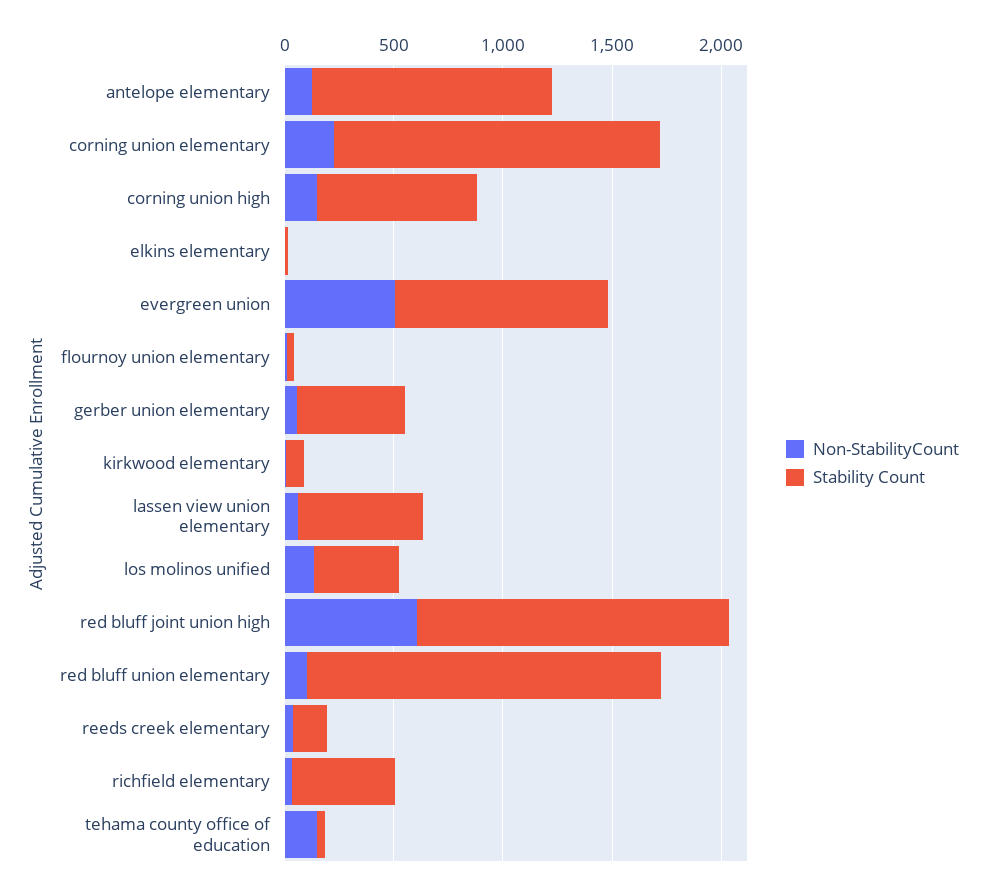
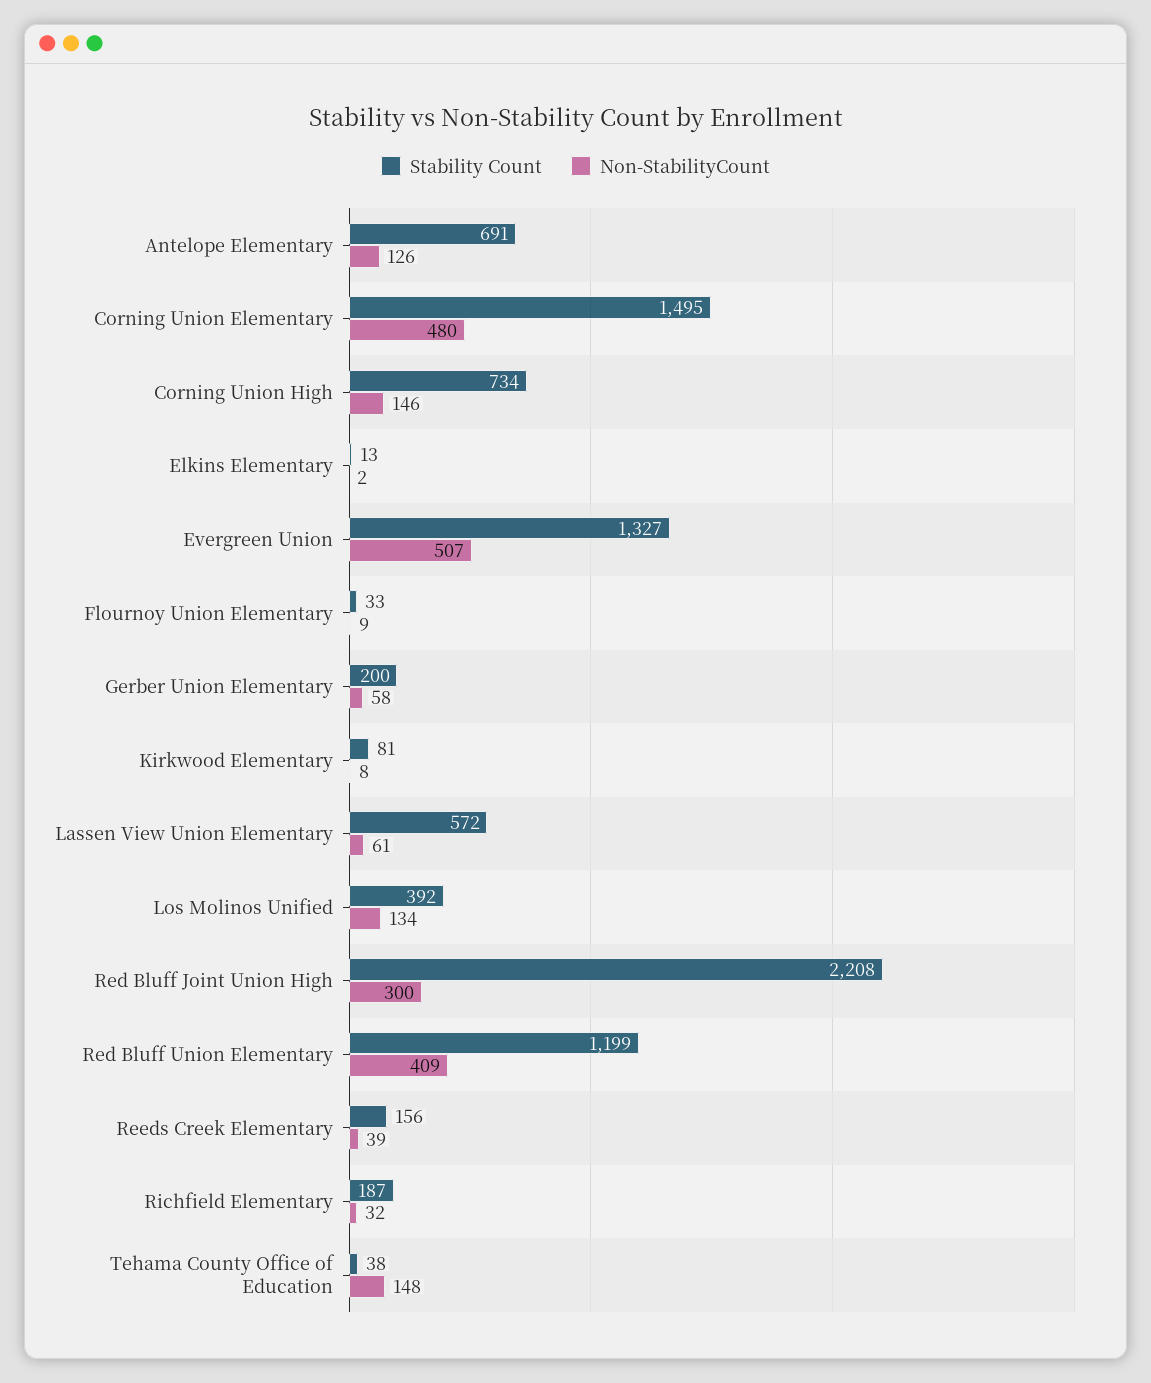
Stability Count, antelope elementary: 1100 -> 691
Non-StabilityCount, corning union elementary: 200 -> 480
Stability Count, evergreen union: 1000 -> 1327
Stability Count, gerber union elementary: 500 -> 200
Non-StabilityCount, red bluff joint union high: 600 -> 300
Stability Count, red bluff joint union high: 1400 -> 2208
Non-StabilityCount, red bluff union elementary: 100 -> 409
Stability Count, red bluff union elementary: 1600 -> 1199
Stability Count, richfield elementary: 500 -> 187

